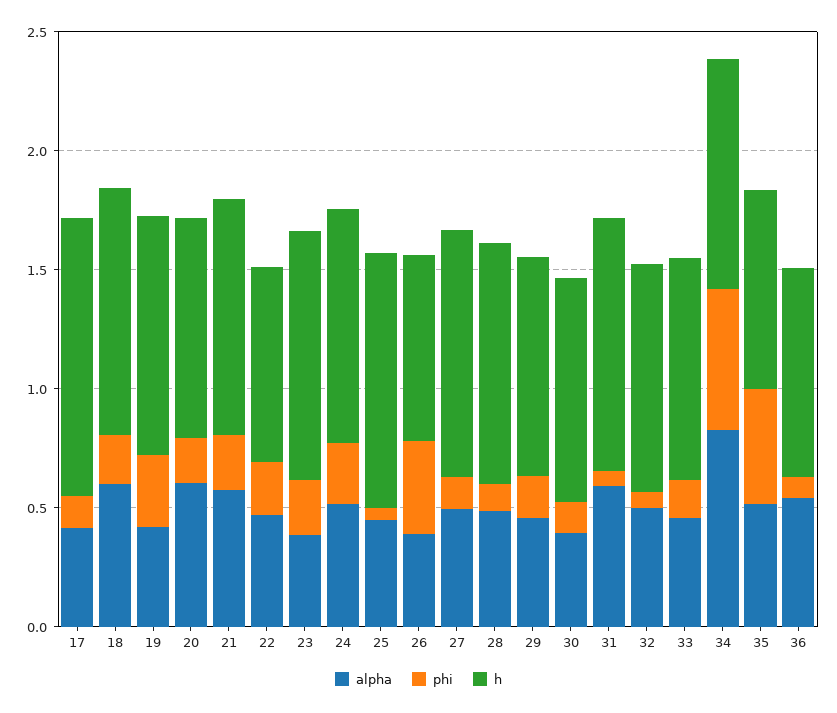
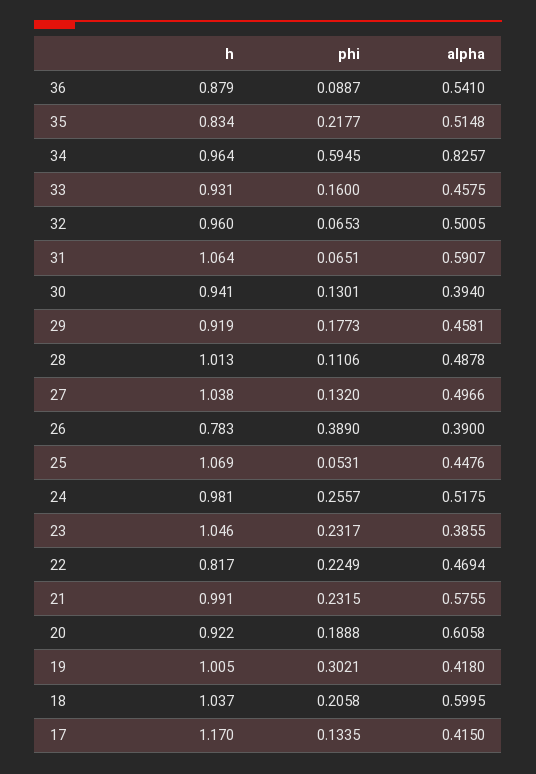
phi, 35: 0.5 -> 0.2177

